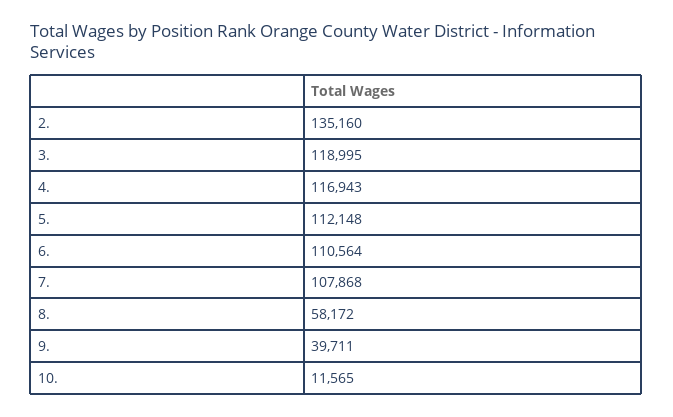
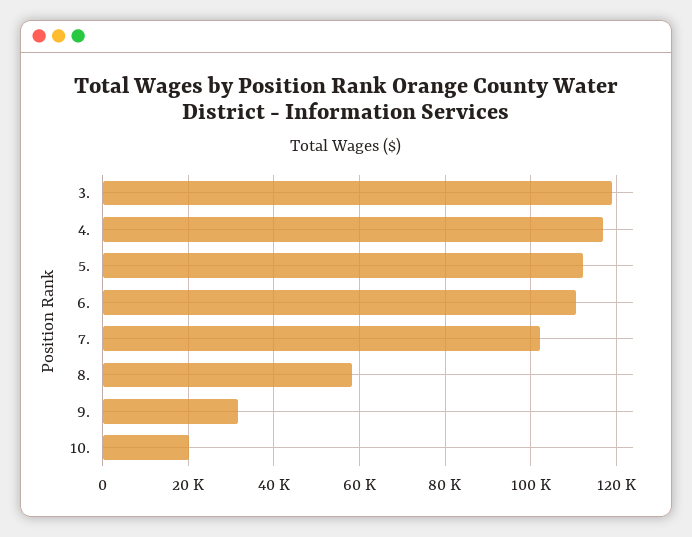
2.: 135160 -> none
7.: 107868 -> 102000
9.: 39711 -> 32000
10.: 11565 -> 20000

